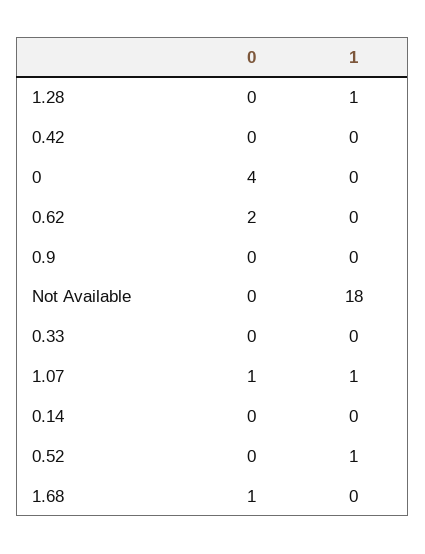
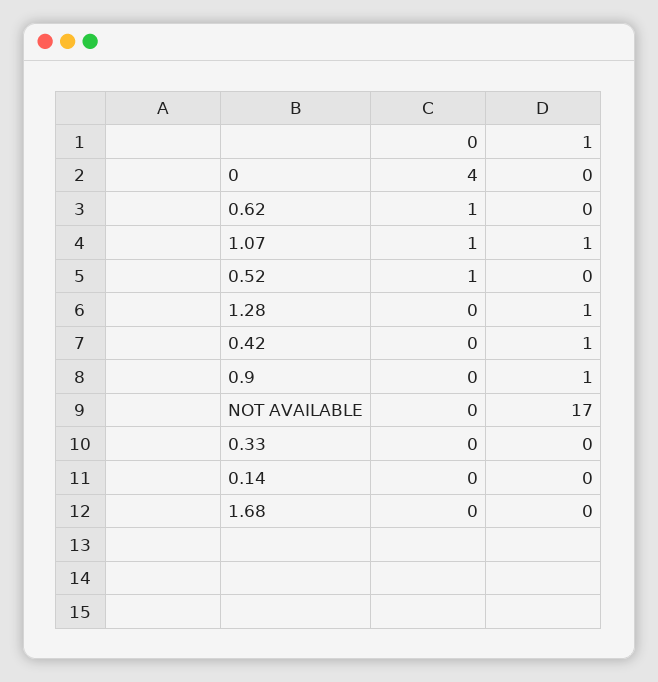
1, 0.42: 0 -> 1
0, 0.62: 2 -> 1
1, 0.9: 0 -> 1
1, Not Available: 18 -> 17
0, 0.52: 0 -> 1
1, 0.52: 1 -> 0
0, 1.68: 1 -> 0

